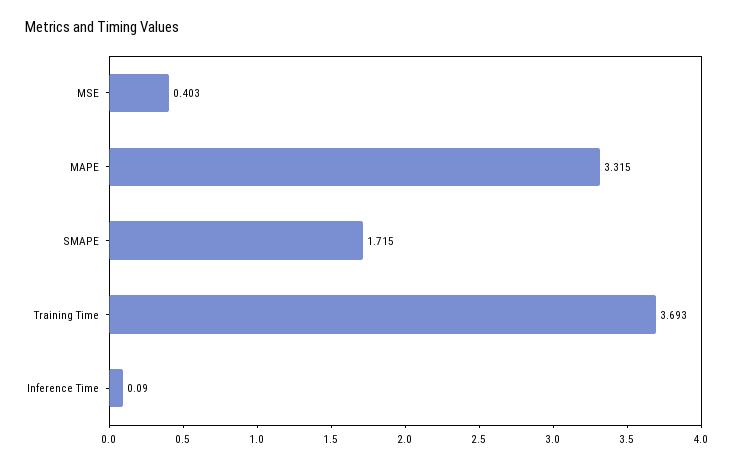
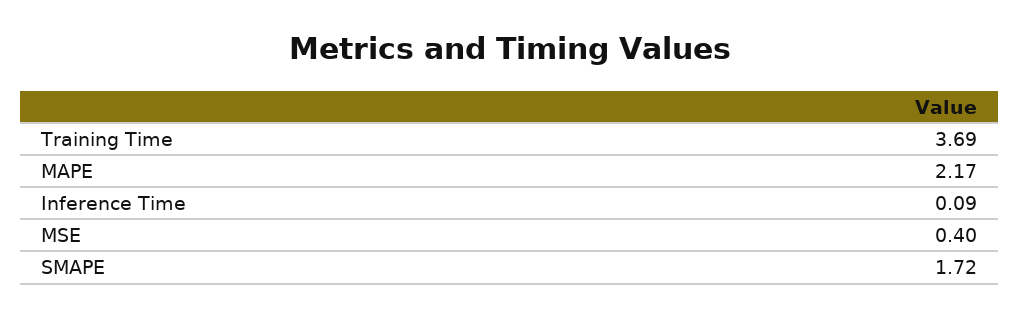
MAPE: 3.315 -> 2.17

